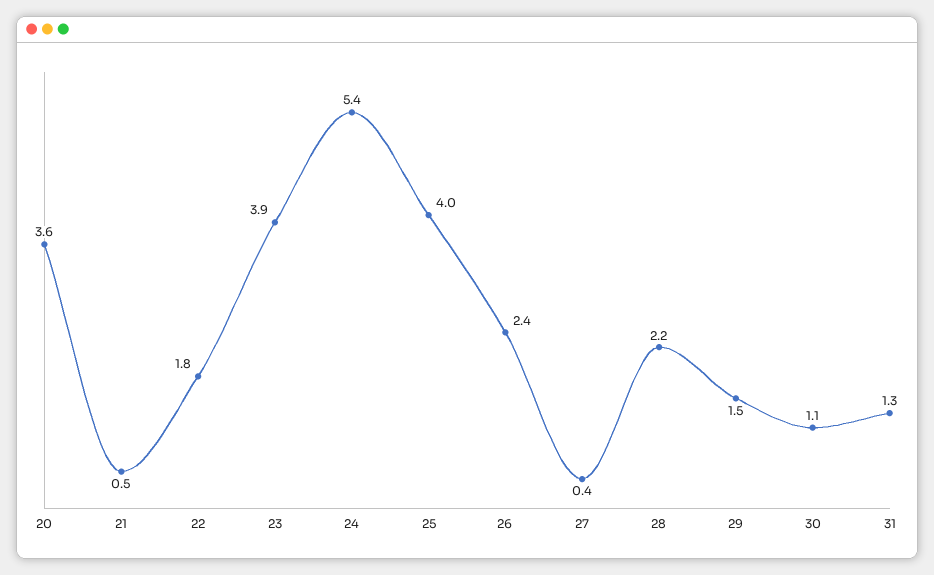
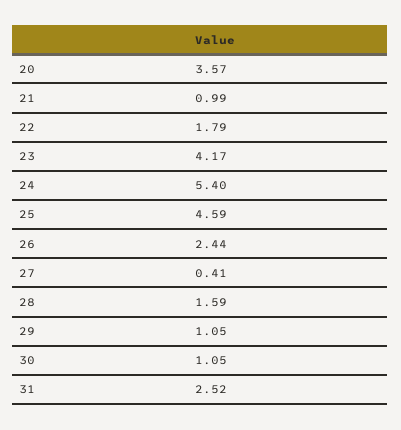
21: 0.5 -> 0.99
23: 3.9 -> 4.17
25: 4 -> 4.59
28: 2.2 -> 1.59
29: 1.5 -> 1.05
31: 1.3 -> 2.52

